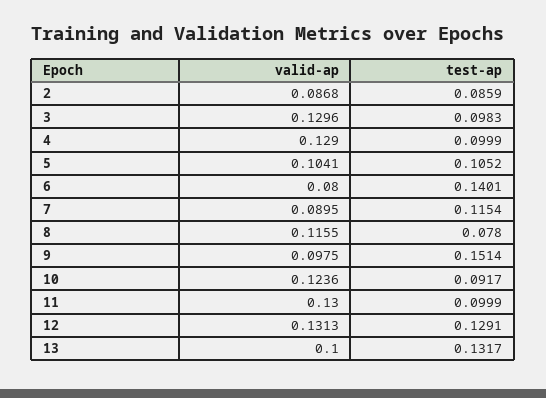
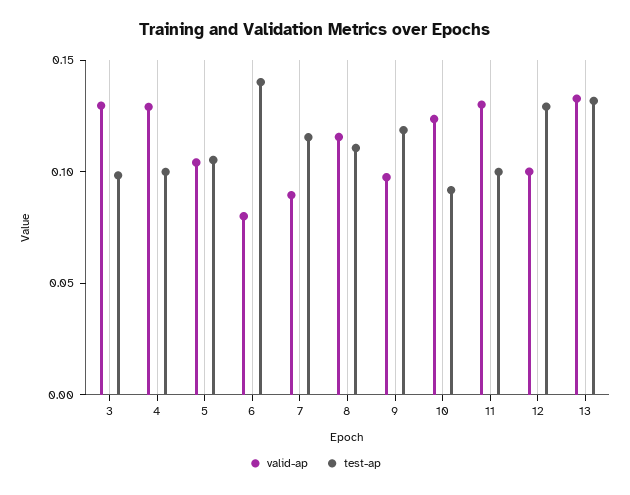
valid-ap, 2: 0.0868 -> none
test-ap, 2: 0.0859 -> none
test-ap, 8: 0.078 -> 0.11
test-ap, 9: 0.1514 -> 0.12
valid-ap, 12: 0.1313 -> 0.1
valid-ap, 13: 0.1 -> 0.13

